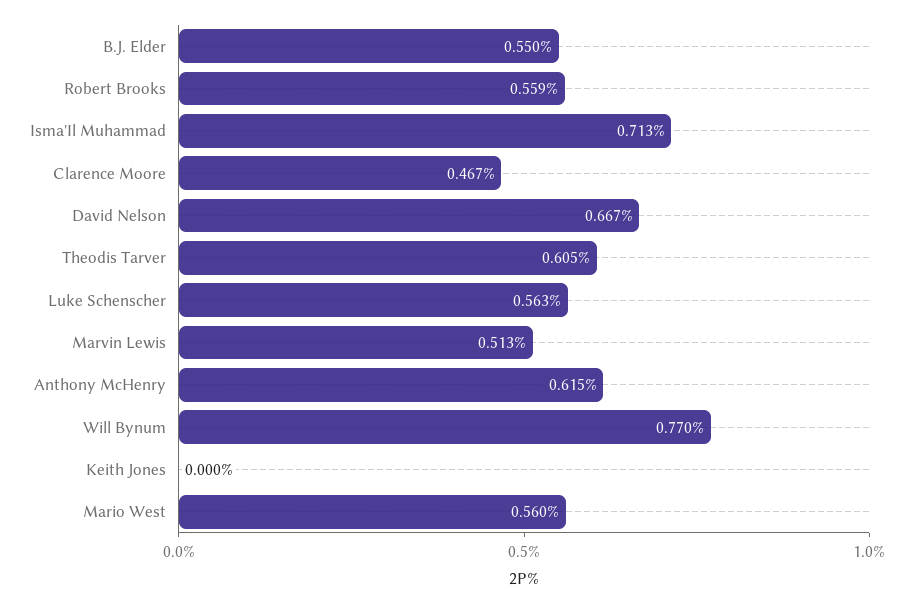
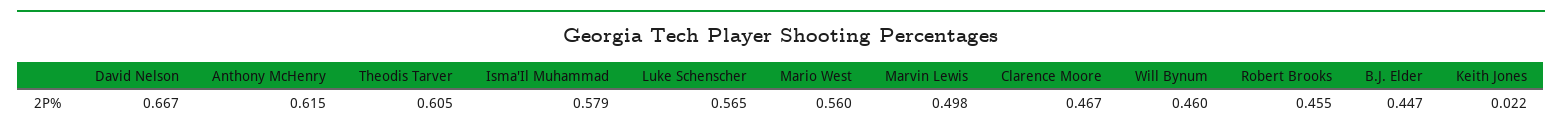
B.J. Elder: 0.55 -> 0.447
Robert Brooks: 0.559 -> 0.455
Isma'Il Muhammad: 0.713 -> 0.579
Luke Schenscher: 0.563 -> 0.565
Marvin Lewis: 0.513 -> 0.498
Will Bynum: 0.77 -> 0.46
Keith Jones: 0 -> 0.022

